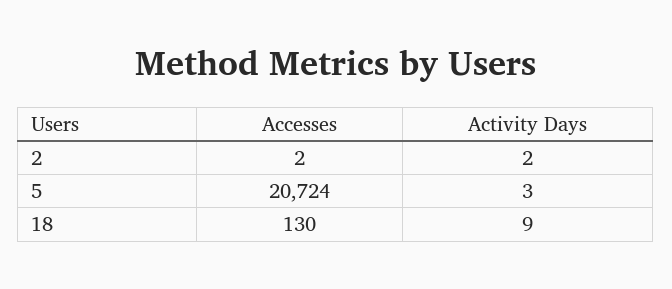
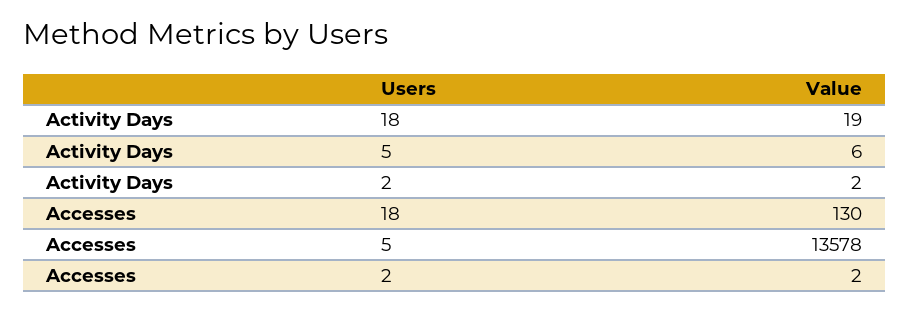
Accesses, 5: 20724 -> 13578
Activity Days, 5: 3 -> 6
Activity Days, 18: 9 -> 19

